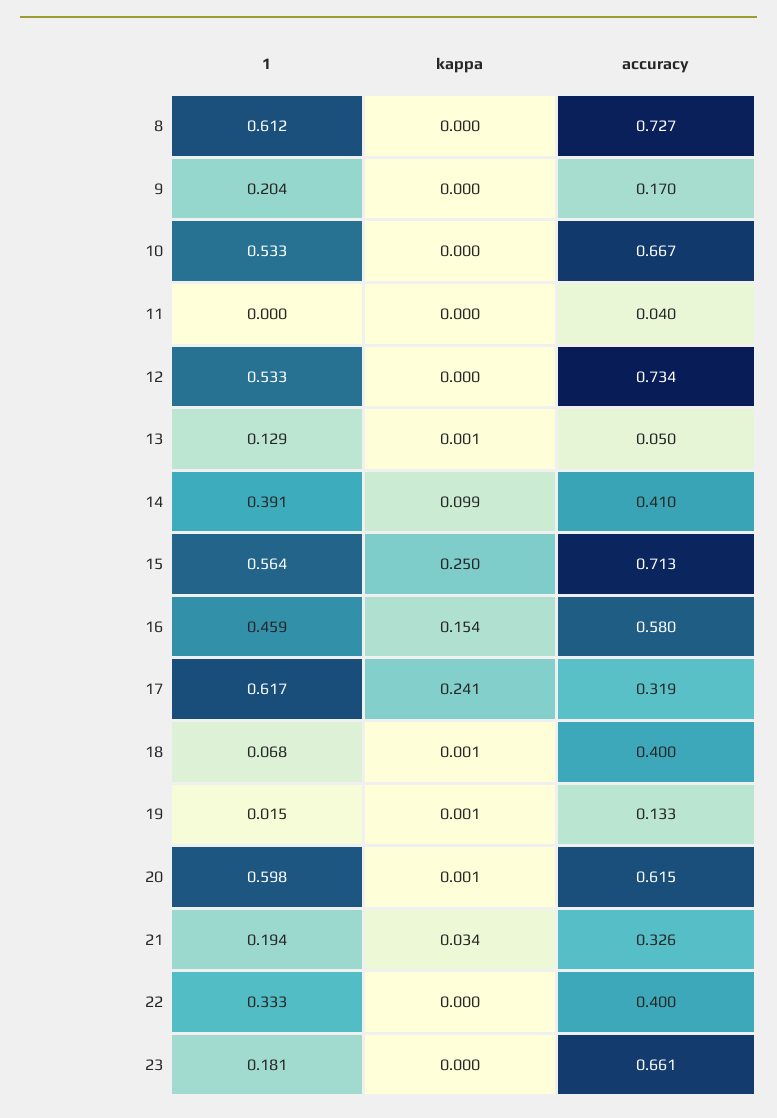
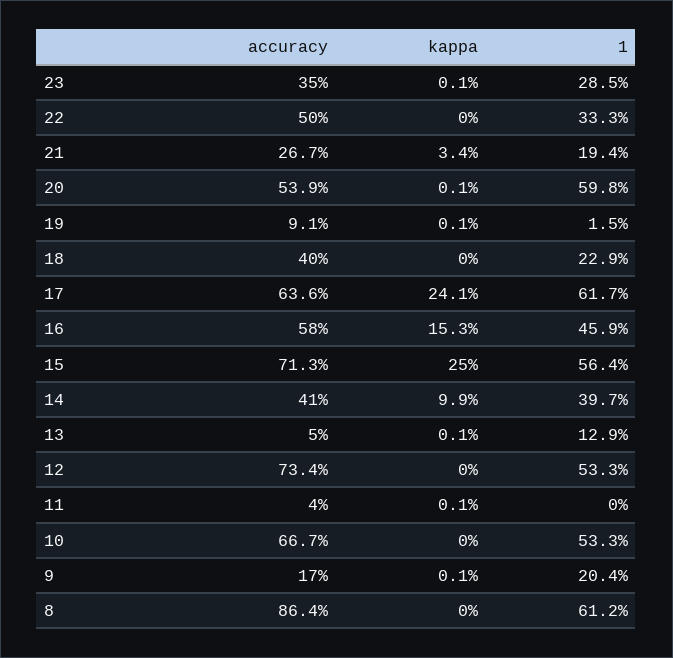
accuracy, 8: 0.727 -> 0.864
kappa, 9: 0 -> 0.001
kappa, 11: 0 -> 0.001
1, 14: 0.391 -> 0.397
kappa, 16: 0.154 -> 0.153
accuracy, 17: 0.319 -> 0.636
1, 18: 0.068 -> 0.229
kappa, 18: 0.001 -> 0
accuracy, 19: 0.133 -> 0.091
accuracy, 20: 0.615 -> 0.539
accuracy, 21: 0.326 -> 0.267
accuracy, 22: 0.4 -> 0.5
1, 23: 0.181 -> 0.285
kappa, 23: 0 -> 0.001
accuracy, 23: 0.661 -> 0.35

